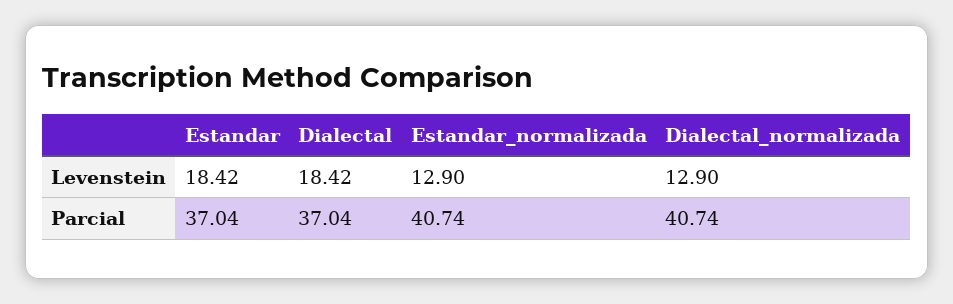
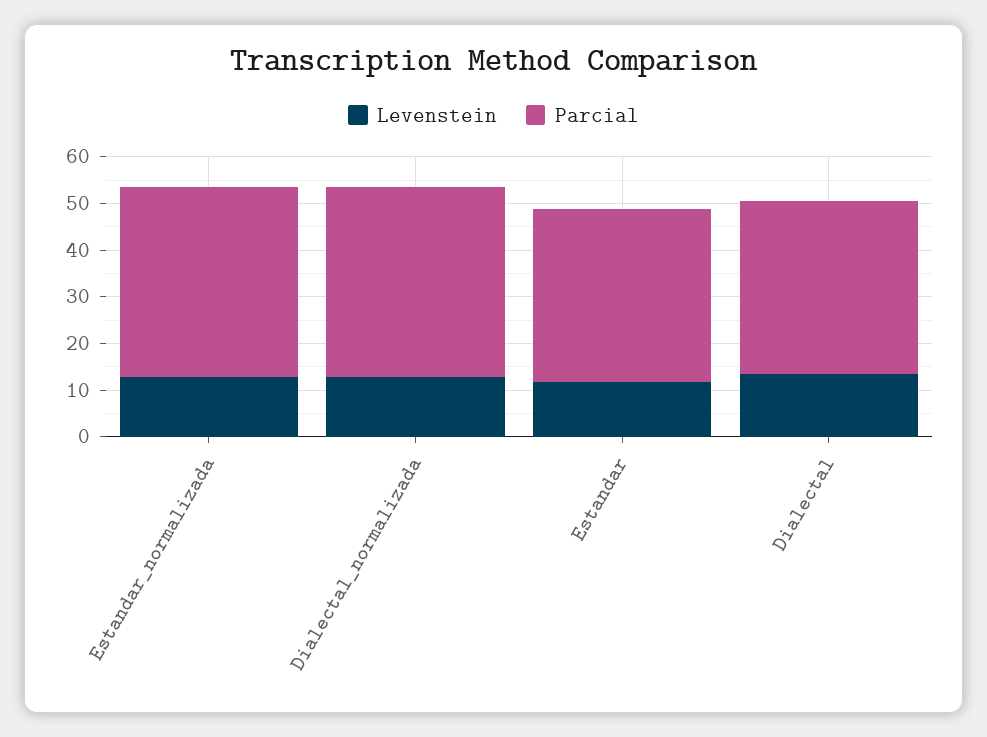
Levenstein, Estandar: 18.42 -> 12
Levenstein, Dialectal: 18.42 -> 14

